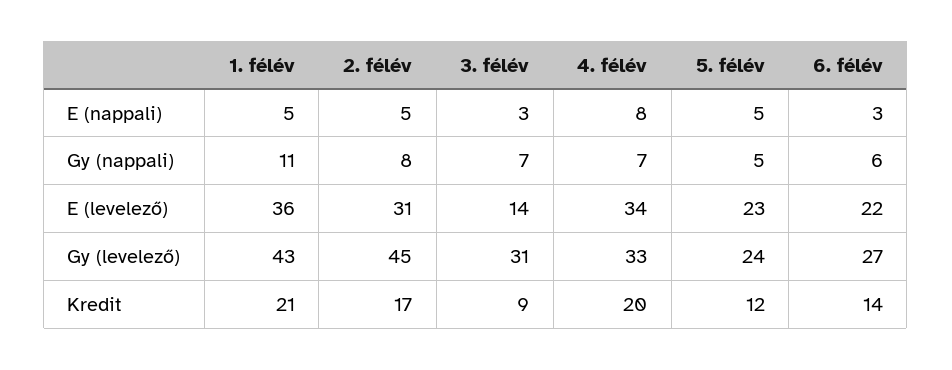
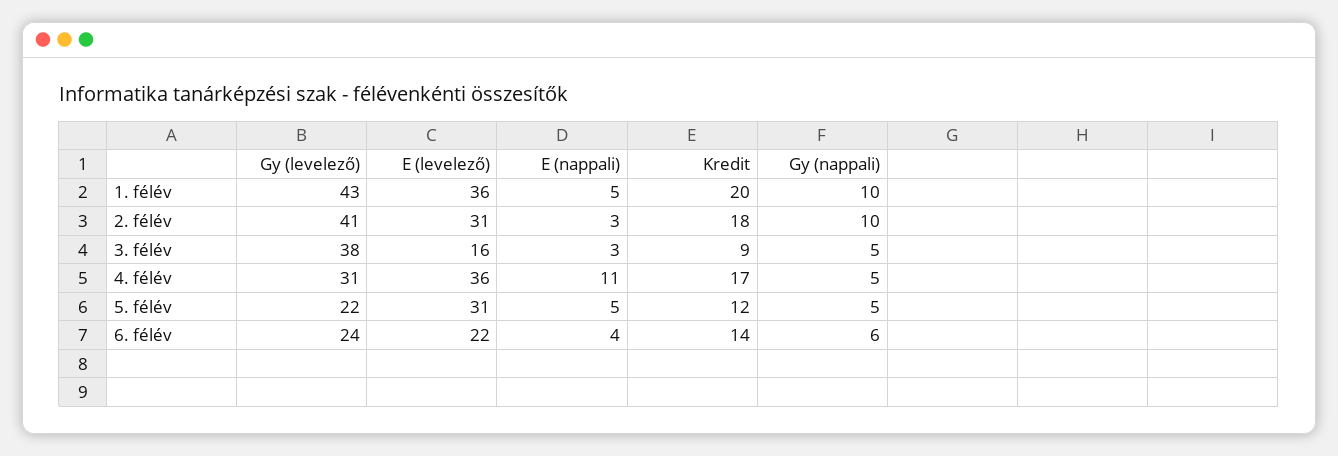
2. félév, E (nappali): 5 -> 3
4. félév, E (nappali): 8 -> 11
6. félév, E (nappali): 3 -> 4
1. félév, Gy (nappali): 11 -> 10
2. félév, Gy (nappali): 8 -> 10
3. félév, Gy (nappali): 7 -> 5
4. félév, Gy (nappali): 7 -> 5
3. félév, E (levelező): 14 -> 16
4. félév, E (levelező): 34 -> 36
5. félév, E (levelező): 23 -> 31
2. félév, Gy (levelező): 45 -> 41
3. félév, Gy (levelező): 31 -> 38
4. félév, Gy (levelező): 33 -> 31
5. félév, Gy (levelező): 24 -> 22
6. félév, Gy (levelező): 27 -> 24
1. félév, Kredit: 21 -> 20
2. félév, Kredit: 17 -> 18
4. félév, Kredit: 20 -> 17

